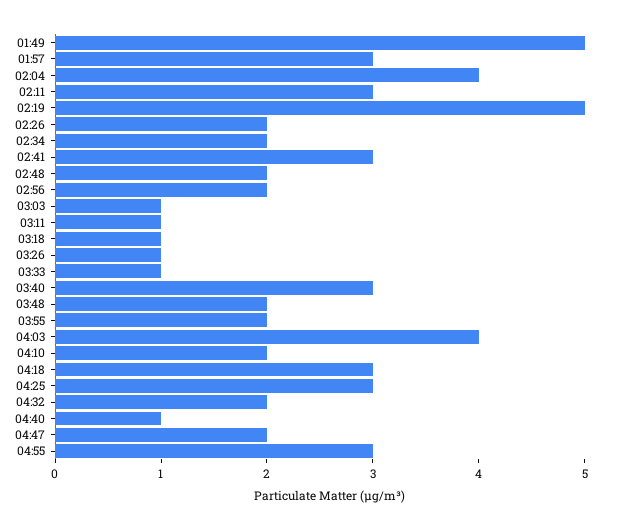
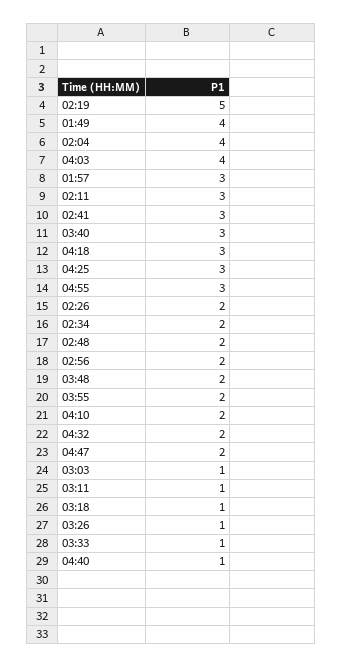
01:49: 5 -> 4

